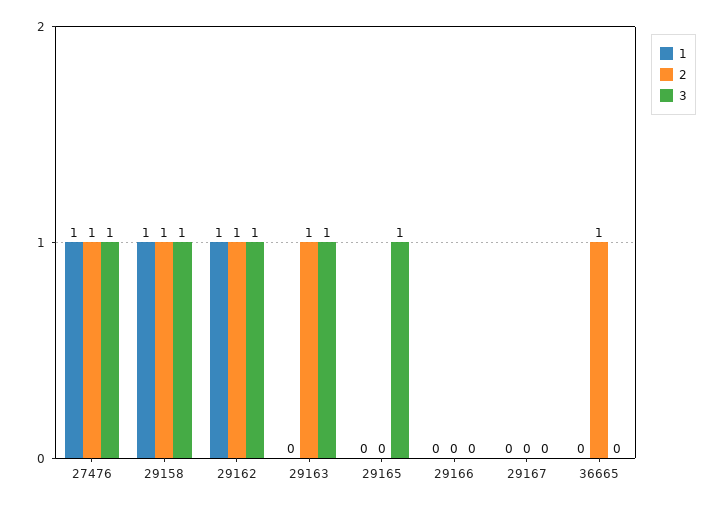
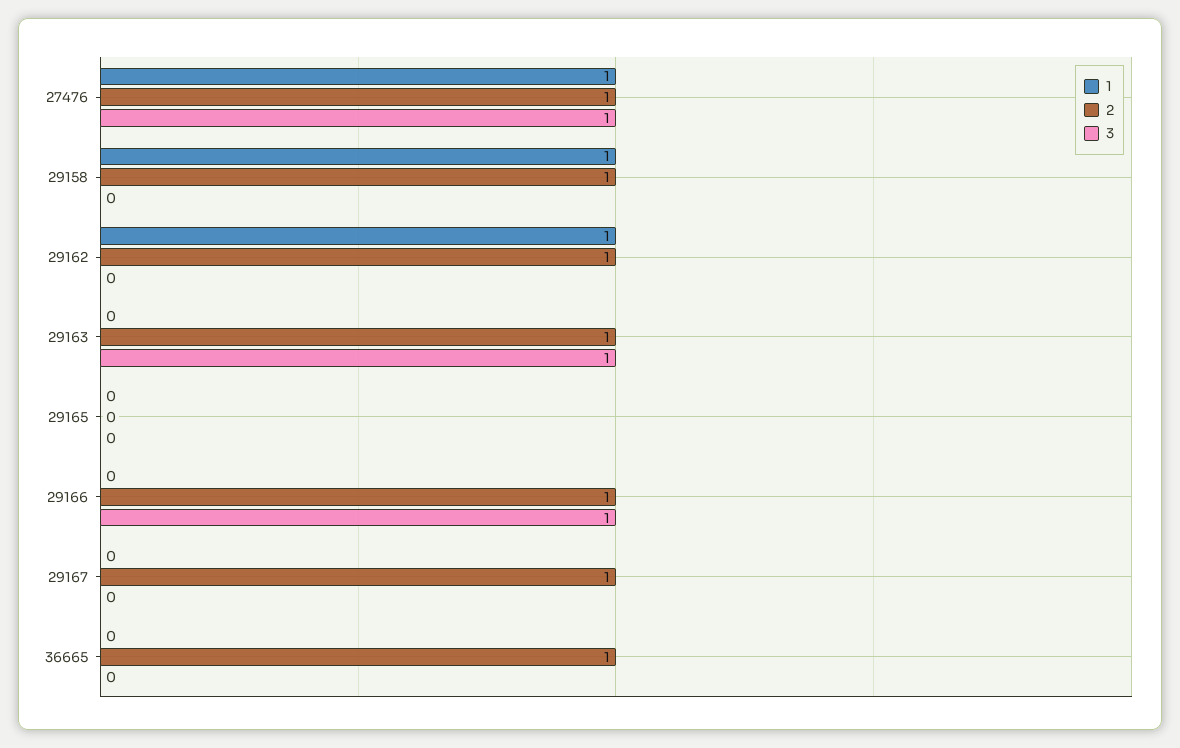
3, 29158: 1 -> 0
3, 29162: 1 -> 0
3, 29165: 1 -> 0
2, 29166: 0 -> 1
3, 29166: 0 -> 1
2, 29167: 0 -> 1

